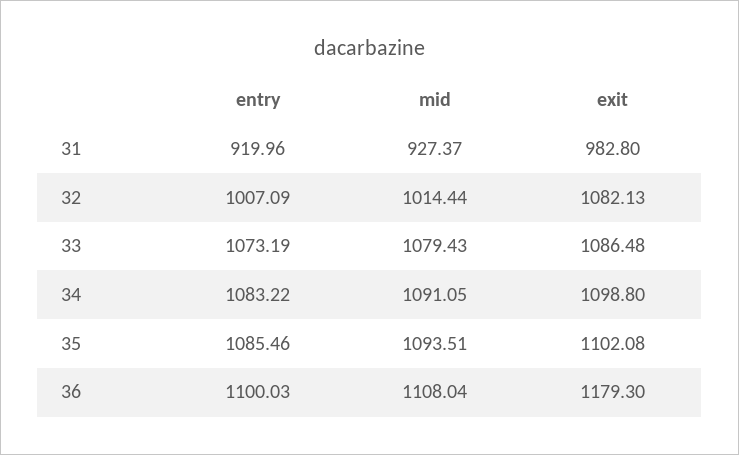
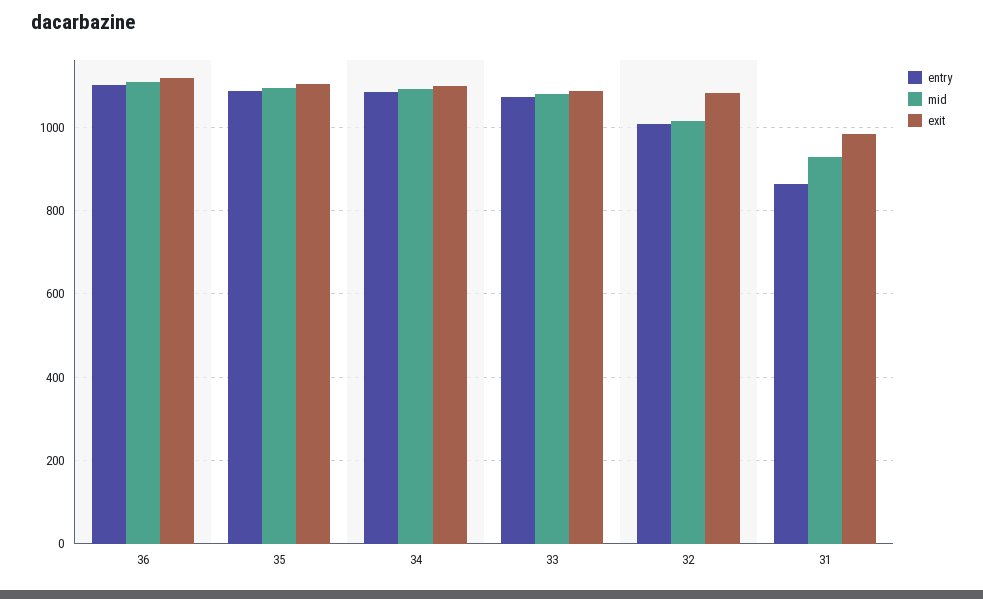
entry, 31: 919.96 -> 860
exit, 36: 1179.3 -> 1120

